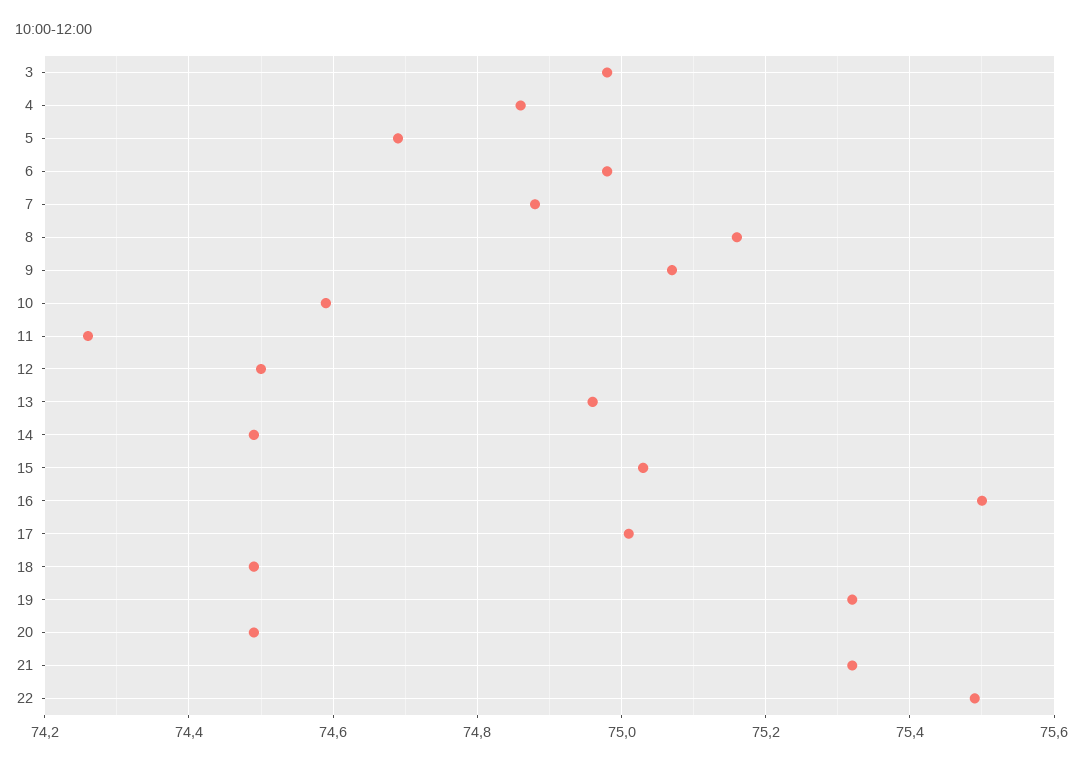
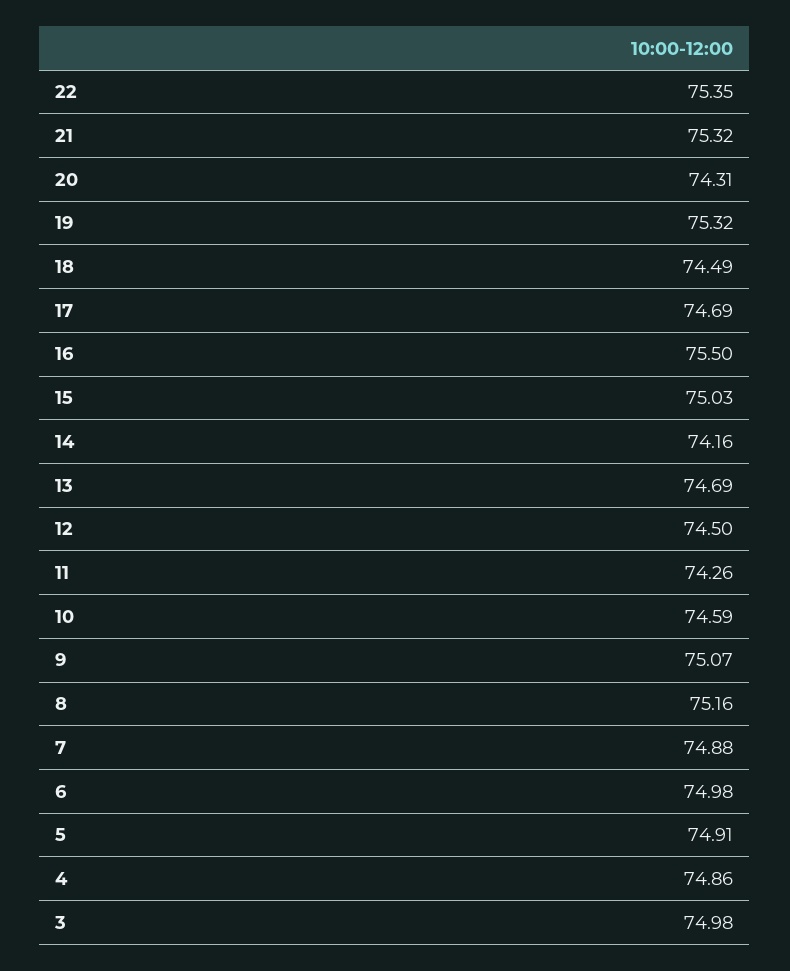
5: 74.7 -> 74.91
13: 74.95 -> 74.69
14: 74.5 -> 74.16
17: 75 -> 74.69
20: 74.5 -> 74.31
22: 75.5 -> 75.35

